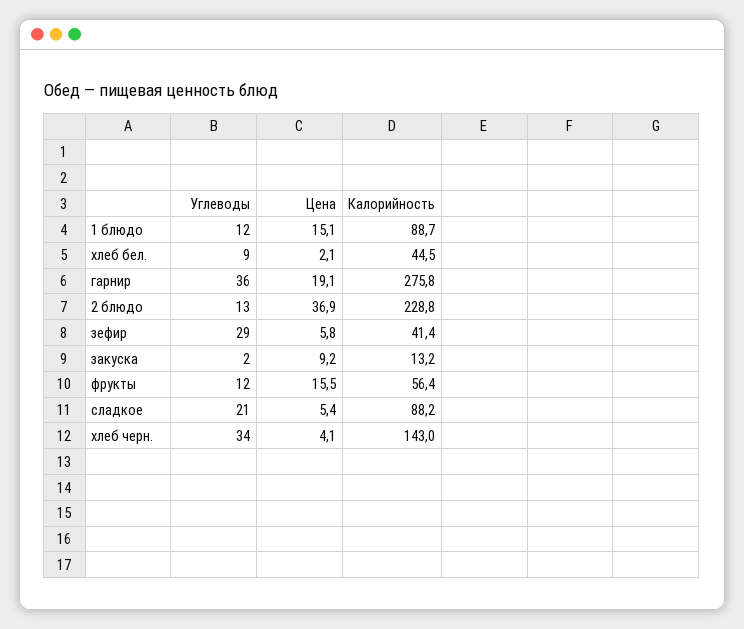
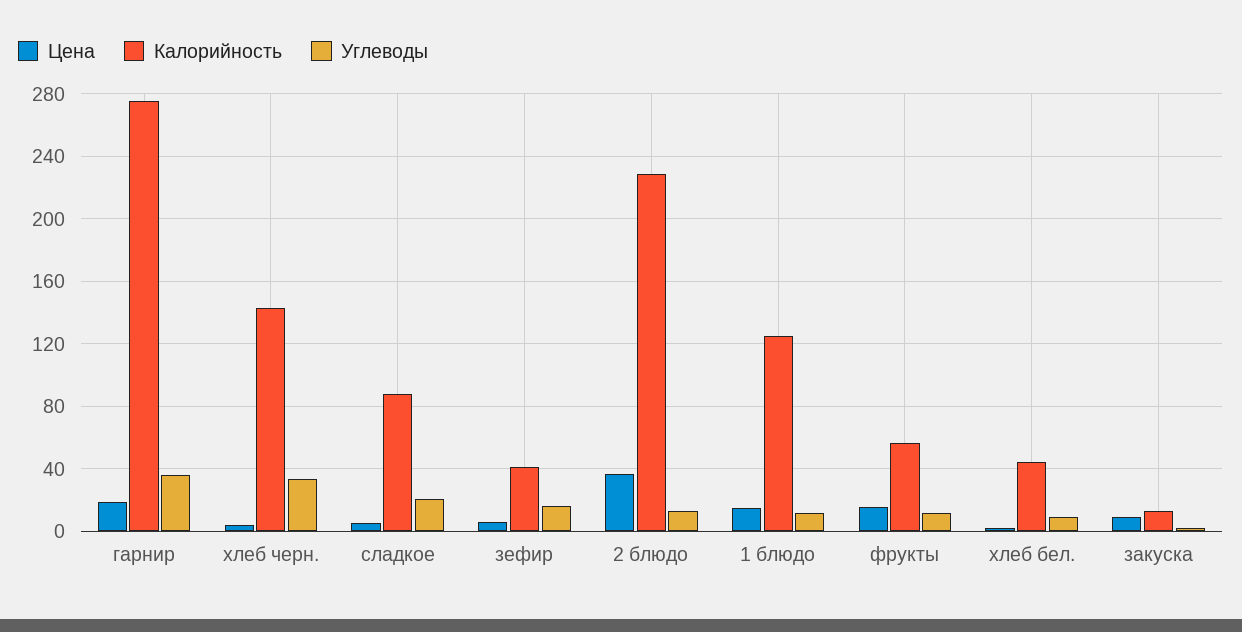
Калорийность, 1 блюдо: 88.7 -> 125
Углеводы, зефир: 29 -> 15

